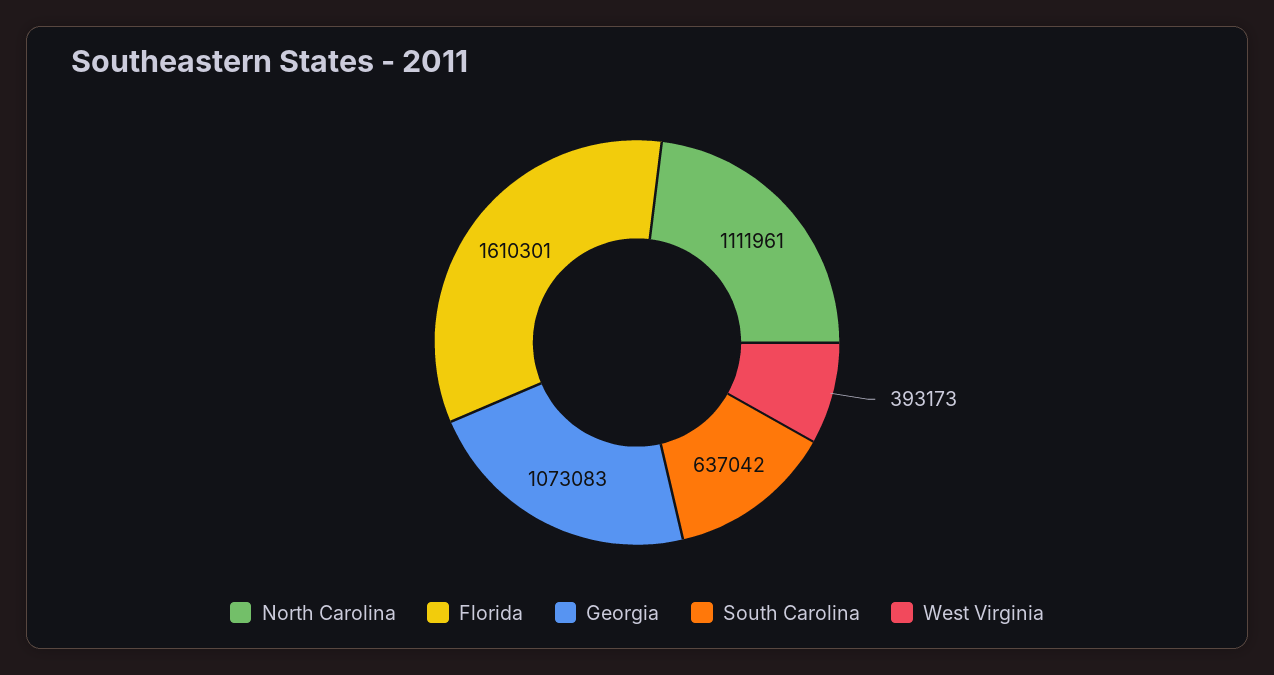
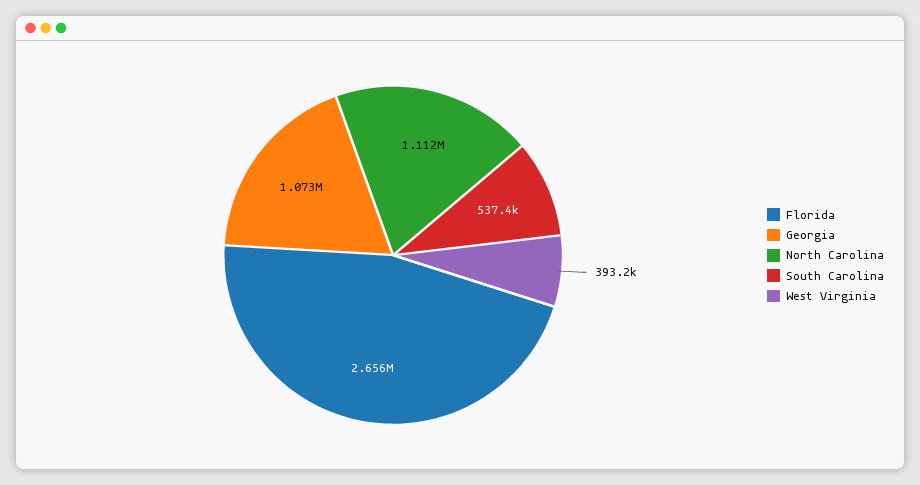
Florida: 1610301 -> 2656000
South Carolina: 637042 -> 537400

